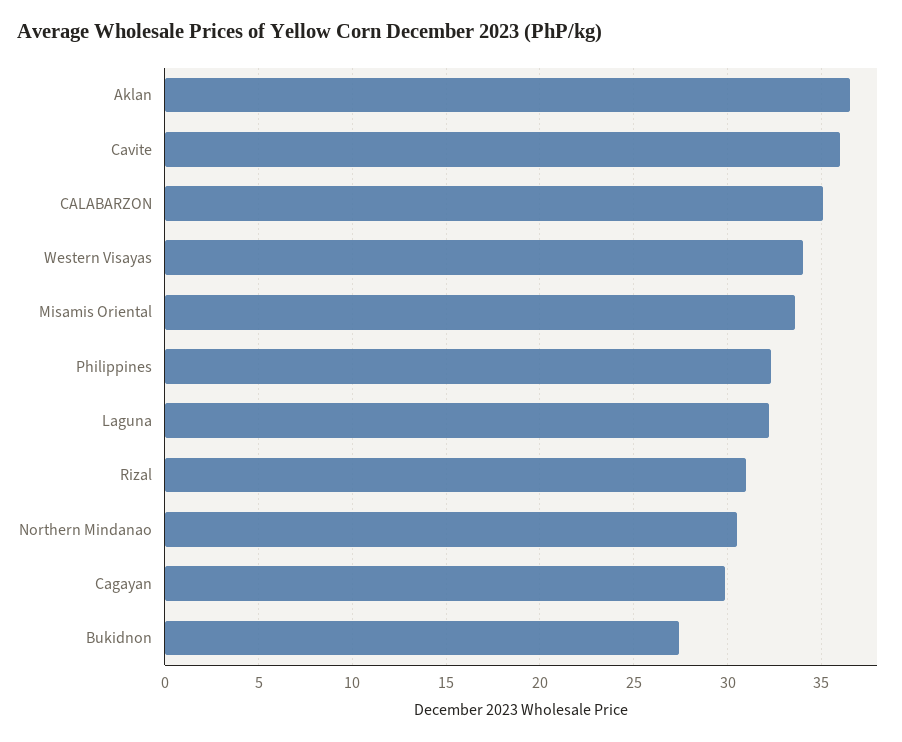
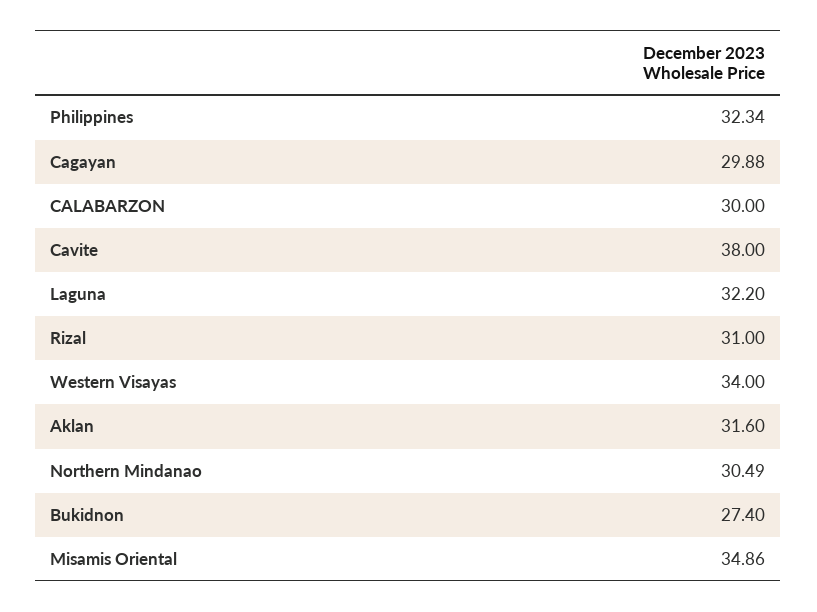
Aklan: 36.5 -> 31.6
Cavite: 36 -> 38
CALABARZON: 35 -> 30
Misamis Oriental: 33.5 -> 34.86

